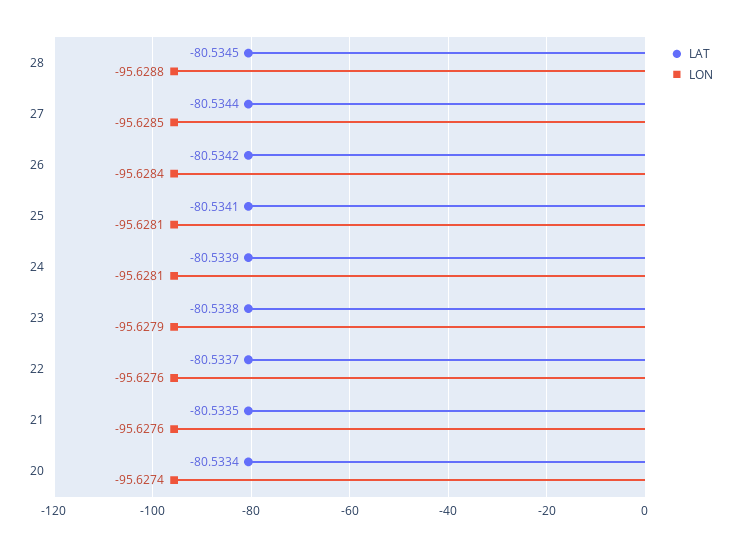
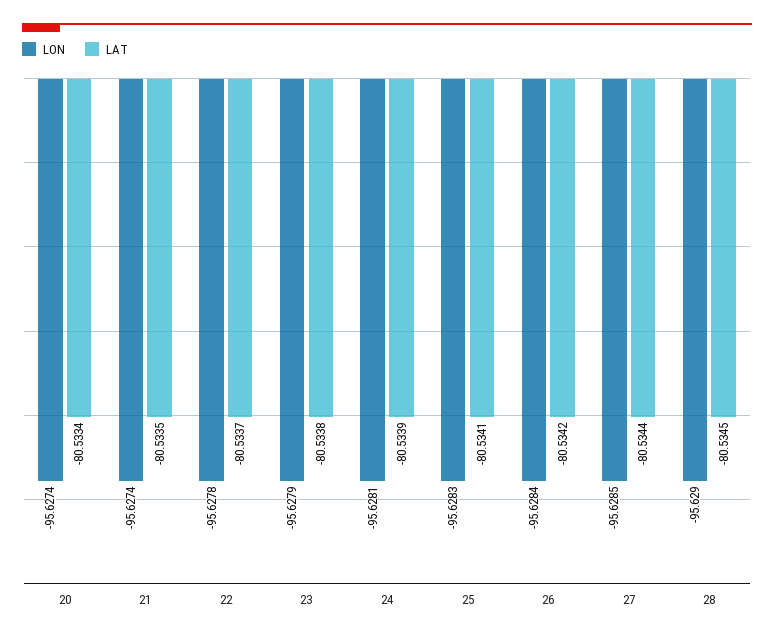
LON, 28: -95.6288 -> -95.629
LON, 25: -95.6281 -> -95.6283
LON, 22: -95.6276 -> -95.6278
LON, 21: -95.6276 -> -95.6274

